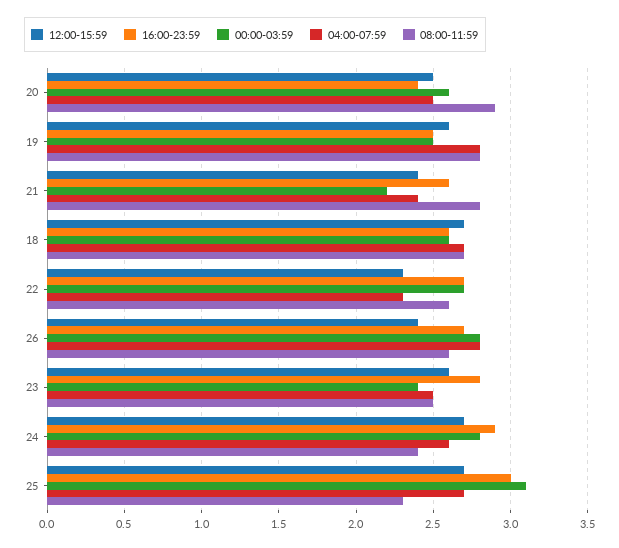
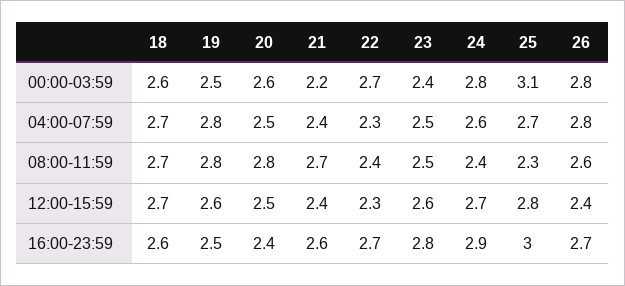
08:00-11:59, 20: 2.9 -> 2.8
08:00-11:59, 21: 2.8 -> 2.7
08:00-11:59, 22: 2.6 -> 2.4
12:00-15:59, 25: 2.7 -> 2.8

